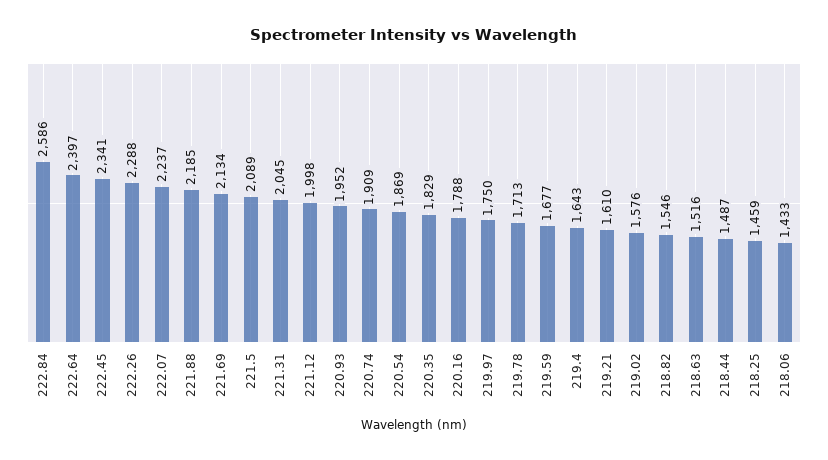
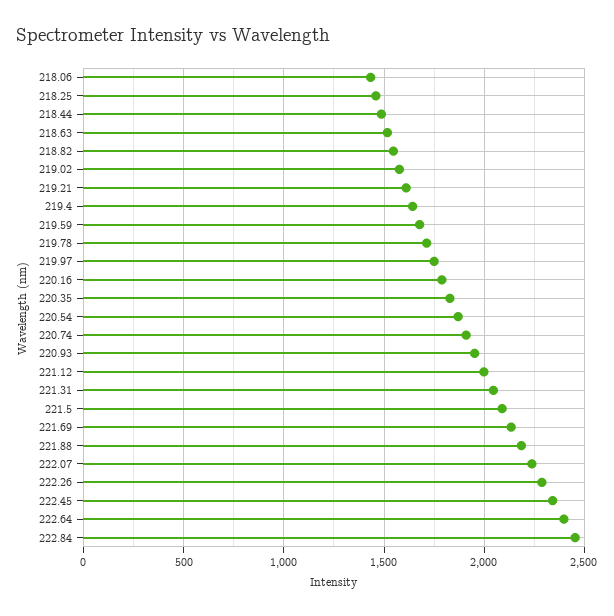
222.84: 2586 -> 2450

